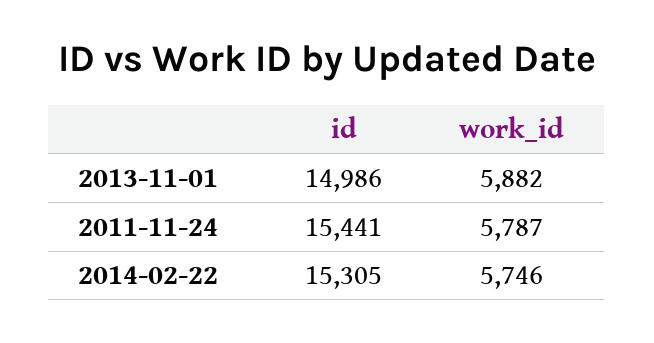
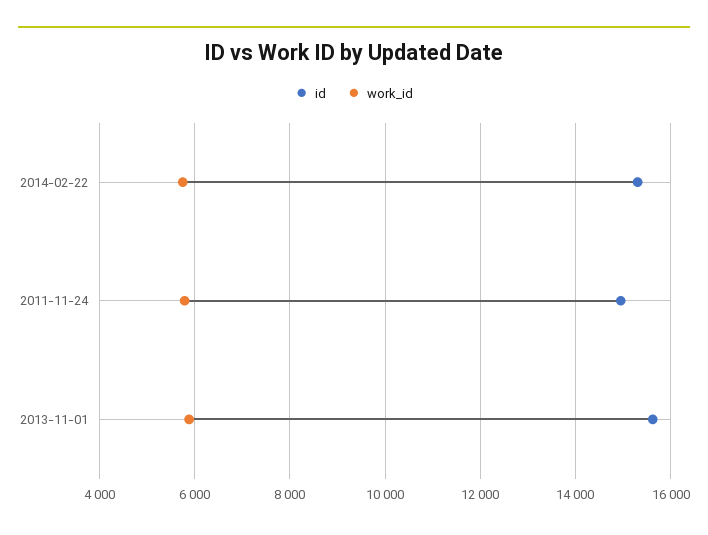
id, 2013-11-01: 14986 -> 15600
id, 2011-11-24: 15441 -> 15000

